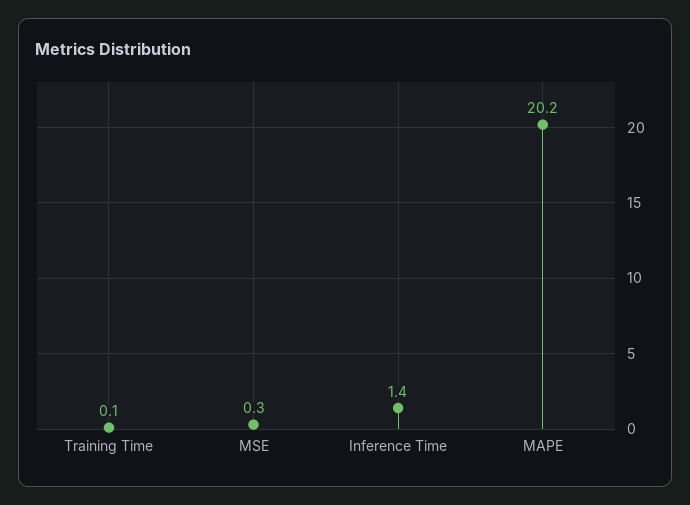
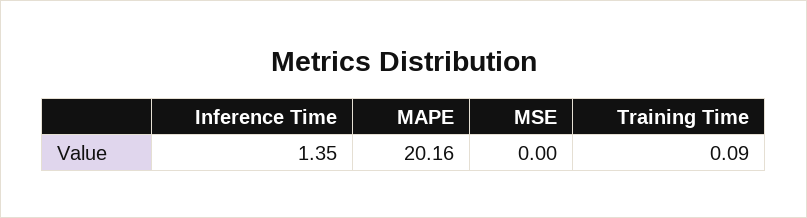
MSE: 0.3 -> 0

